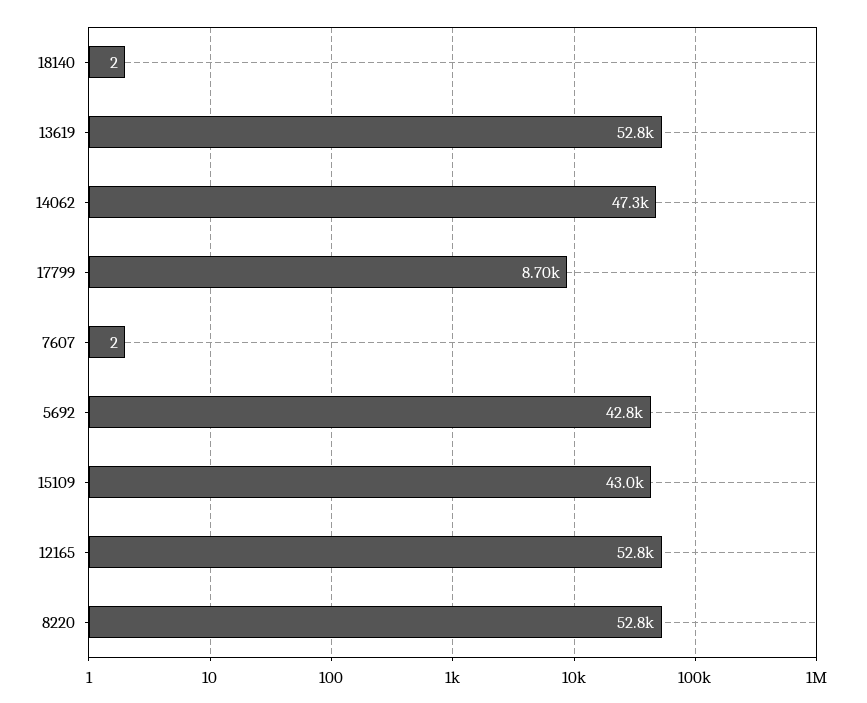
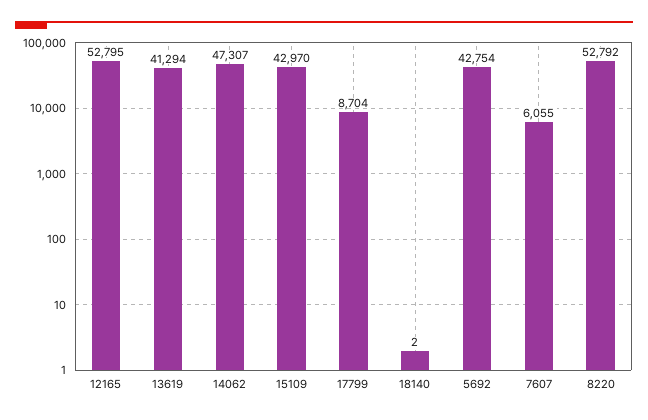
13619: 52800 -> 41294
7607: 2 -> 6055

